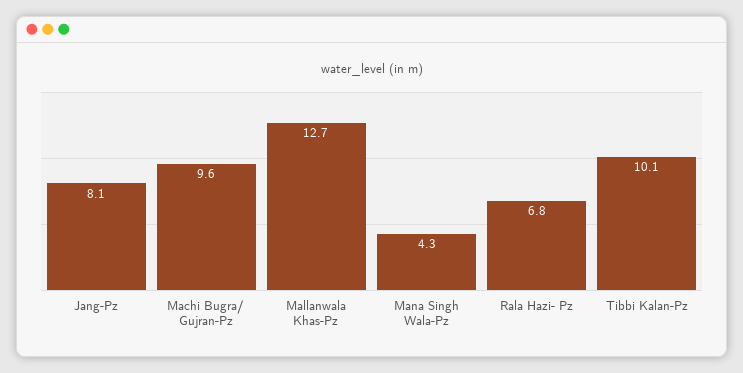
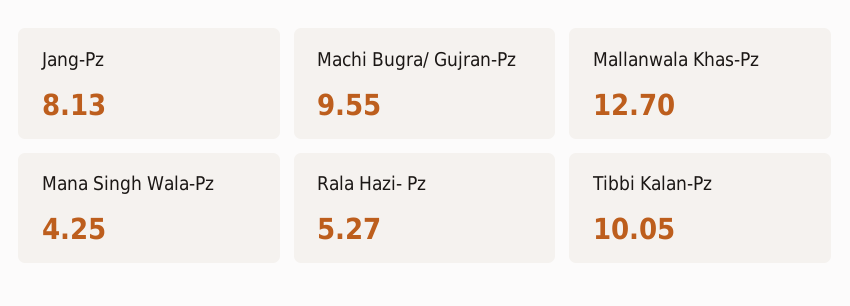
Rala Hazi- Pz: 6.8 -> 5.27

